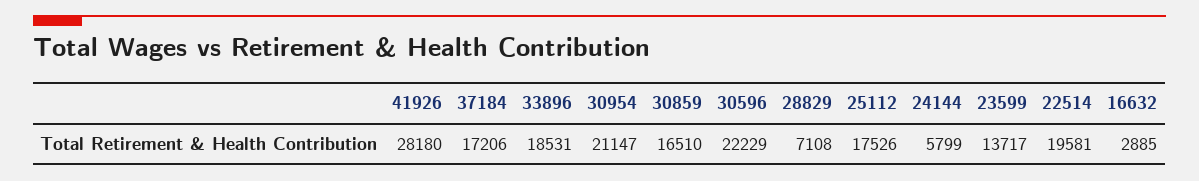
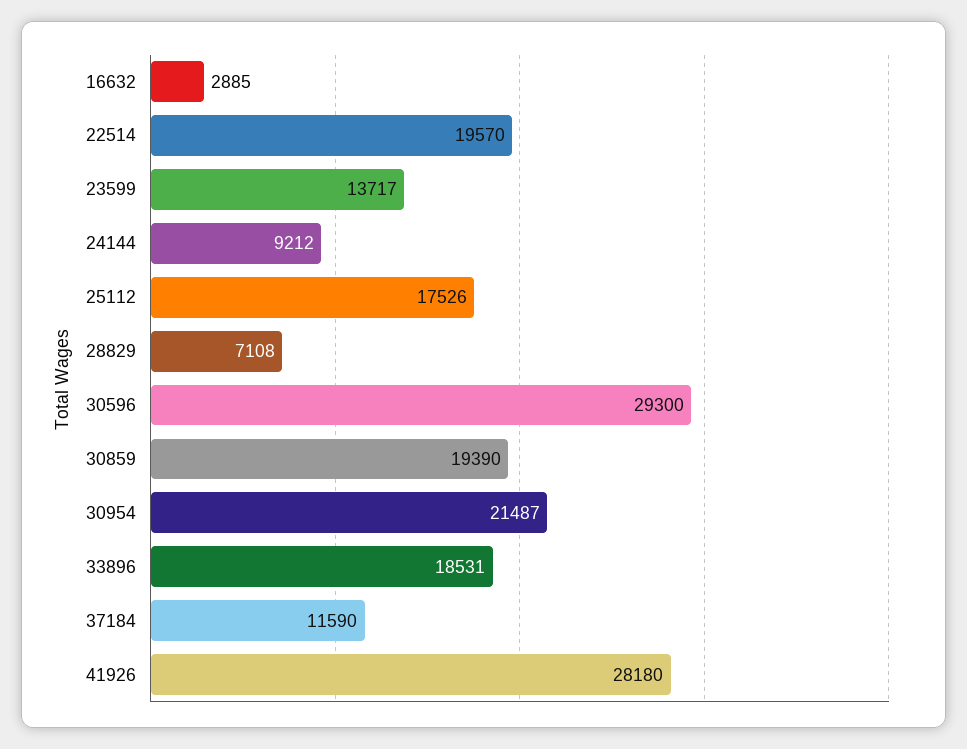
37184: 17206 -> 11590
30954: 21147 -> 21487
30859: 16510 -> 19390
30596: 22229 -> 29300
24144: 5799 -> 9212
22514: 19581 -> 19570

